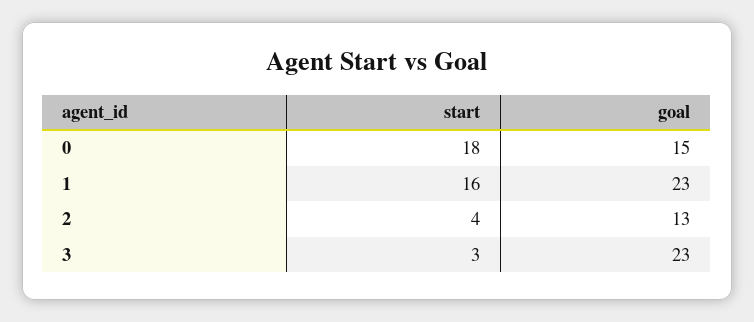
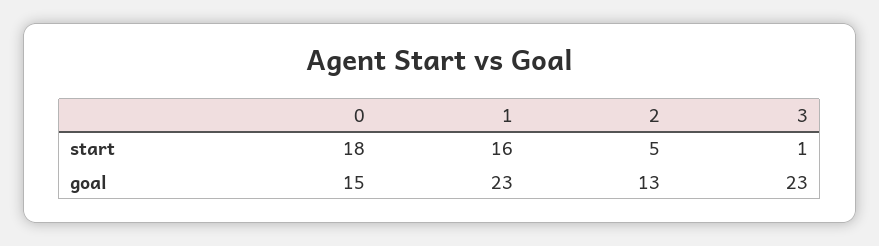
start, 2: 4 -> 5
start, 3: 3 -> 1

